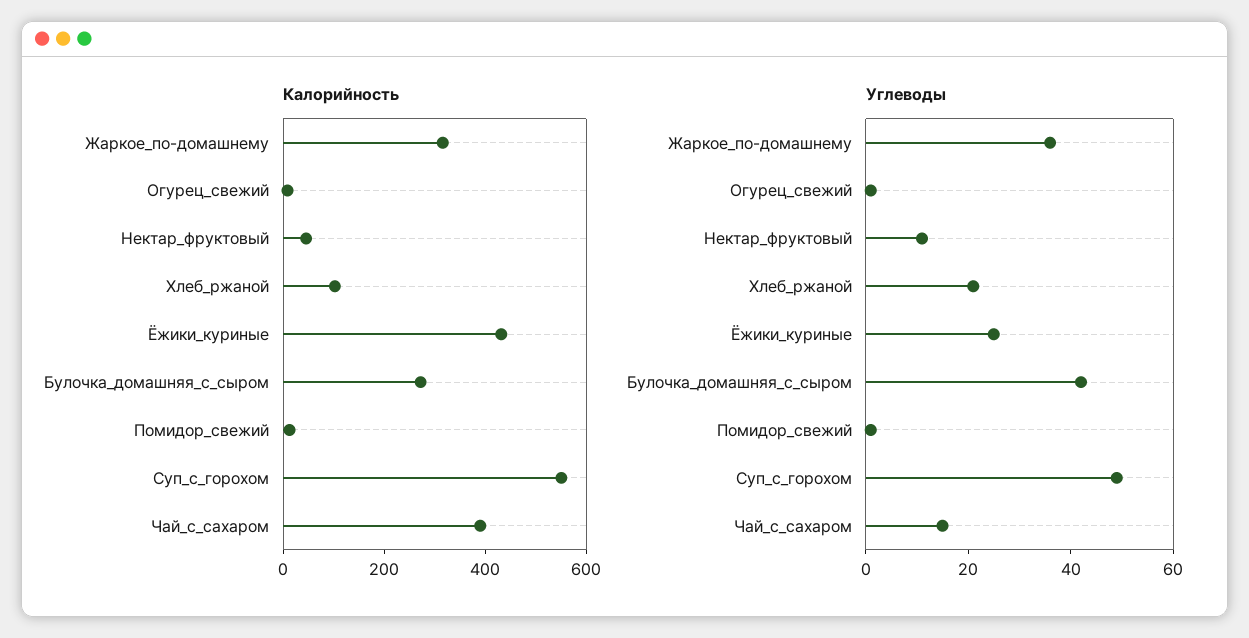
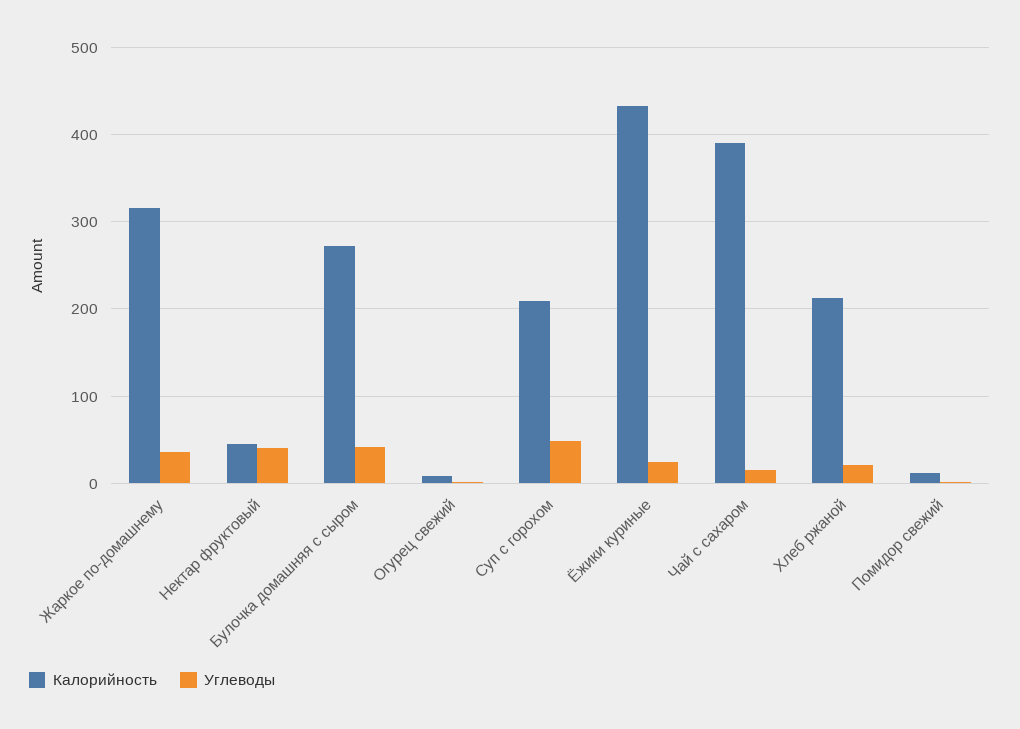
Калорийность, Хлеб_ржаной: 100 -> 210
Калорийность, Суп_с_горохом: 550 -> 210
Углеводы, Нектар_фруктовый: 10 -> 40

